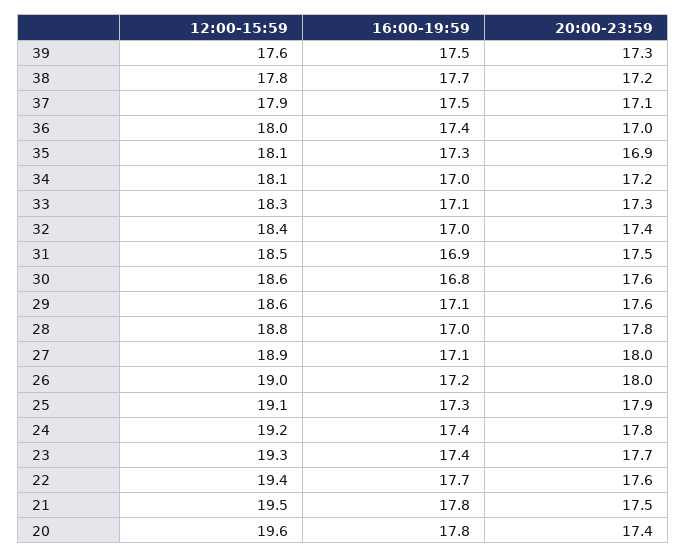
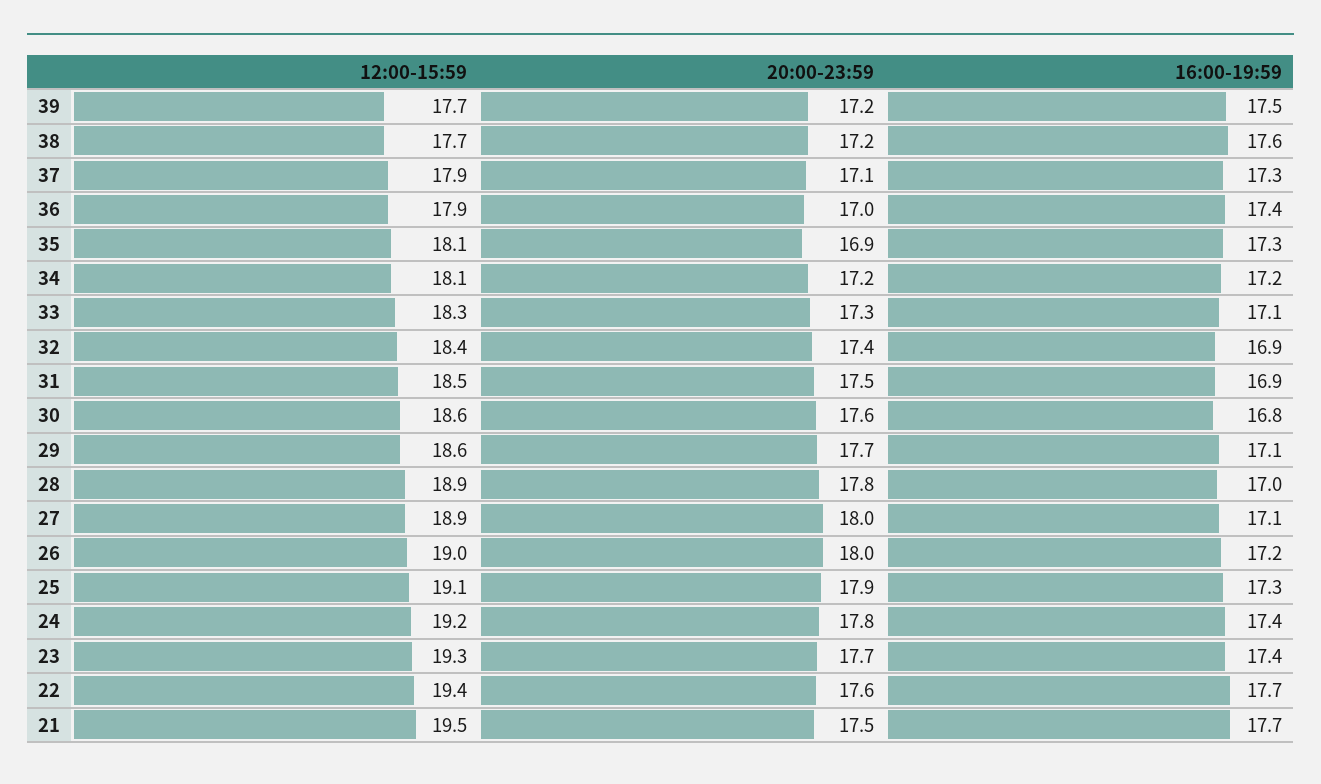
12:00-15:59, 39: 17.6 -> 17.7
20:00-23:59, 39: 17.3 -> 17.2
12:00-15:59, 38: 17.8 -> 17.7
16:00-19:59, 38: 17.7 -> 17.6
16:00-19:59, 37: 17.5 -> 17.3
12:00-15:59, 36: 18 -> 17.9
16:00-19:59, 34: 17 -> 17.2
16:00-19:59, 32: 17 -> 16.9
20:00-23:59, 29: 17.6 -> 17.7
12:00-15:59, 28: 18.8 -> 18.9
16:00-19:59, 21: 17.8 -> 17.7
12:00-15:59, 20: 19.6 -> none
16:00-19:59, 20: 17.8 -> none
20:00-23:59, 20: 17.4 -> none

